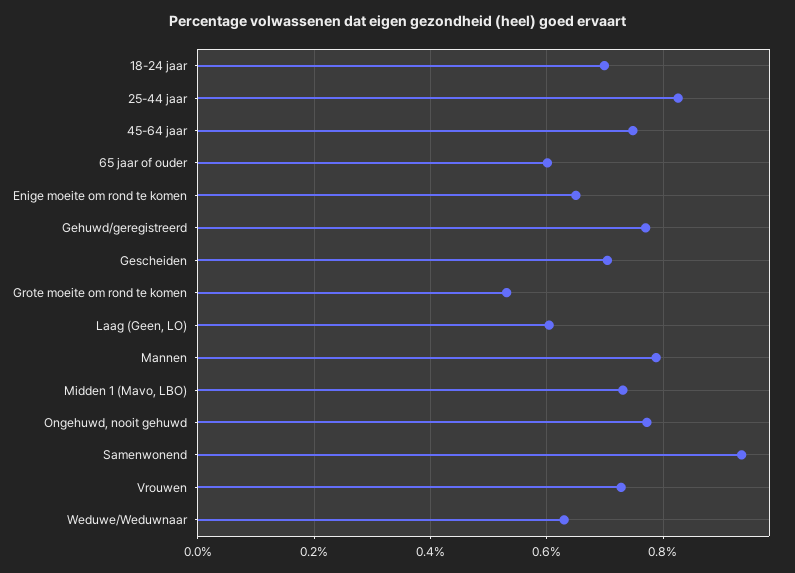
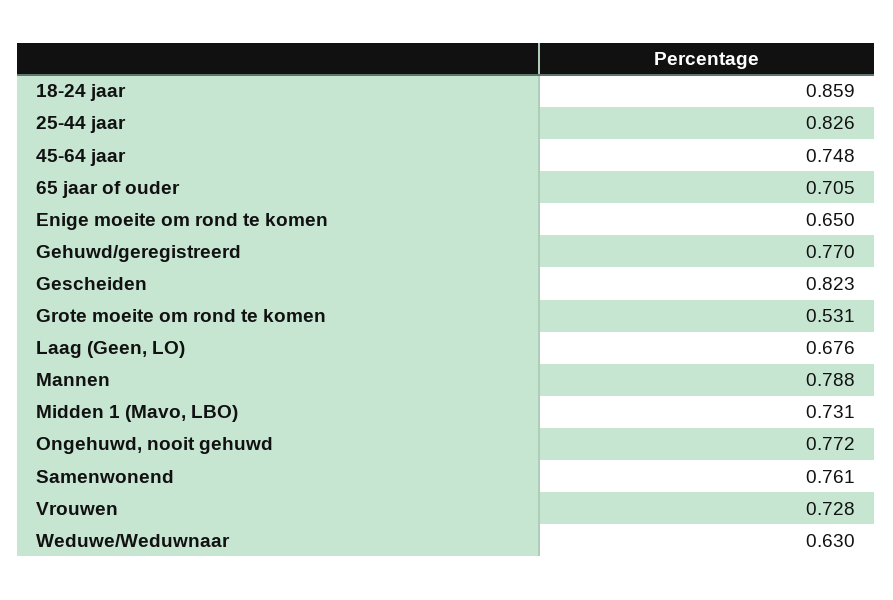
18-24 jaar: 0.7 -> 0.859
65 jaar of ouder: 0.6 -> 0.705
Gescheiden: 0.7 -> 0.823
Laag (Geen, LO): 0.6 -> 0.676
Samenwonend: 0.94 -> 0.761

